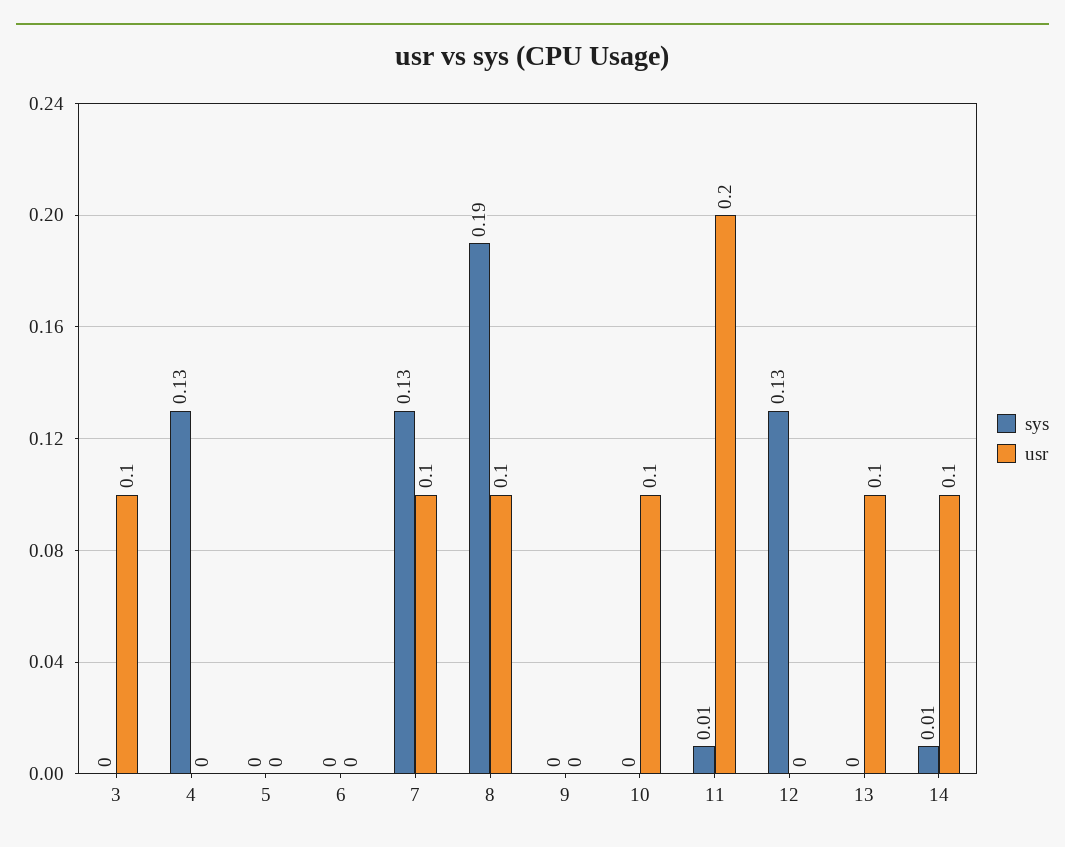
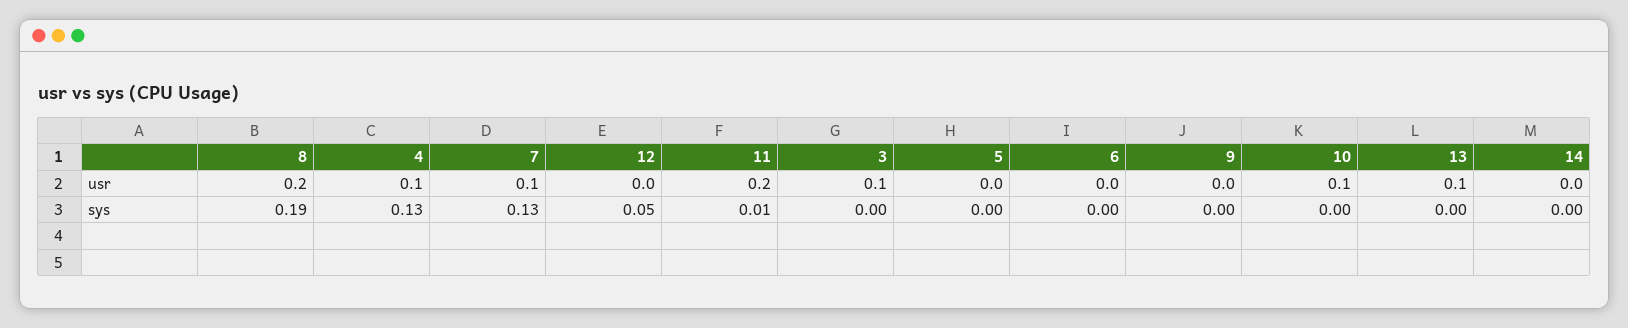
usr, 4: 0 -> 0.1
usr, 8: 0.1 -> 0.2
sys, 12: 0.13 -> 0.05
sys, 14: 0.01 -> 0
usr, 14: 0.1 -> 0

